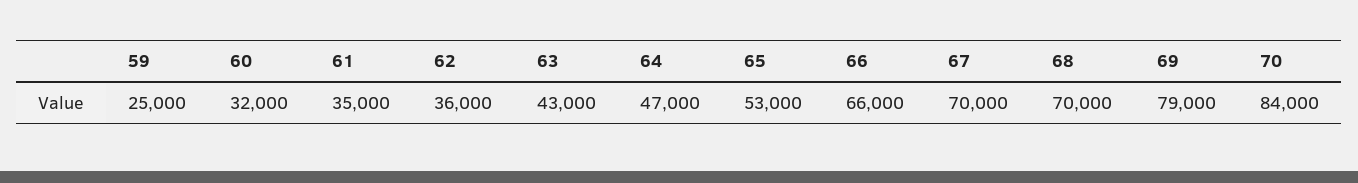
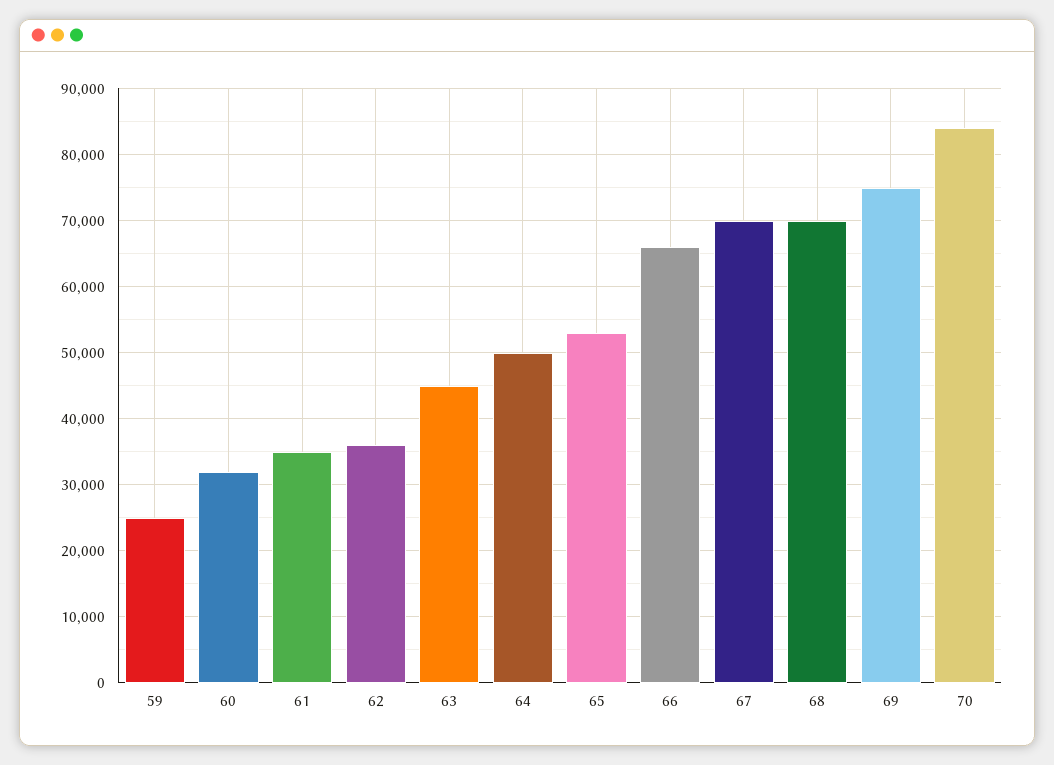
63: 43000 -> 45000
64: 47000 -> 50000
69: 79000 -> 75000

